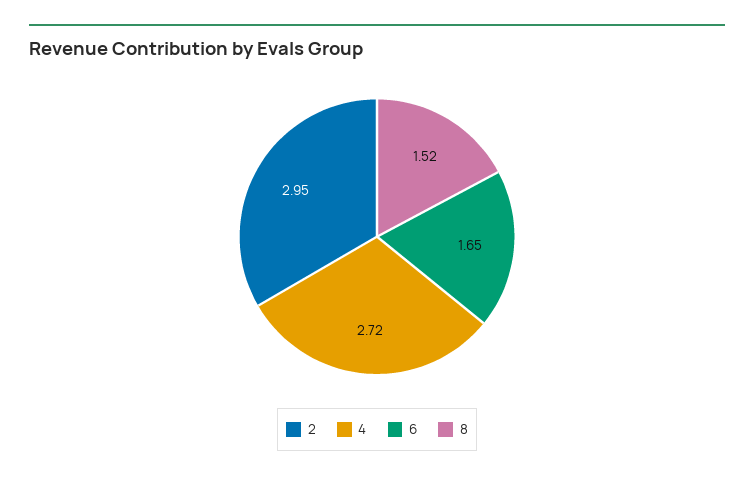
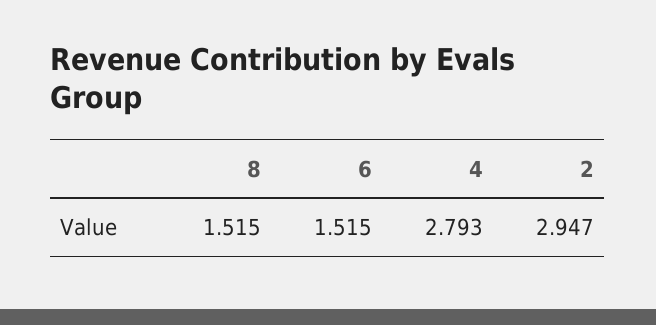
4: 2.72 -> 2.793
6: 1.65 -> 1.515

